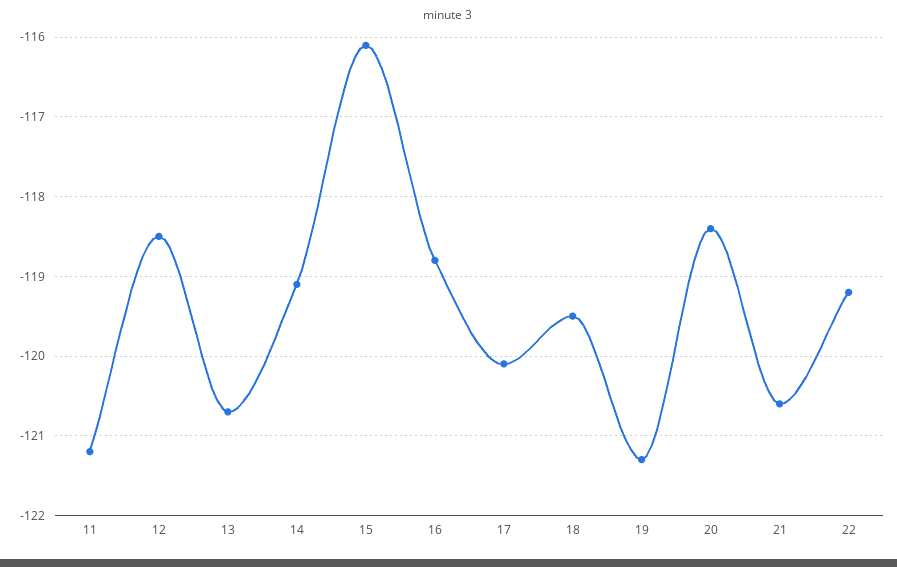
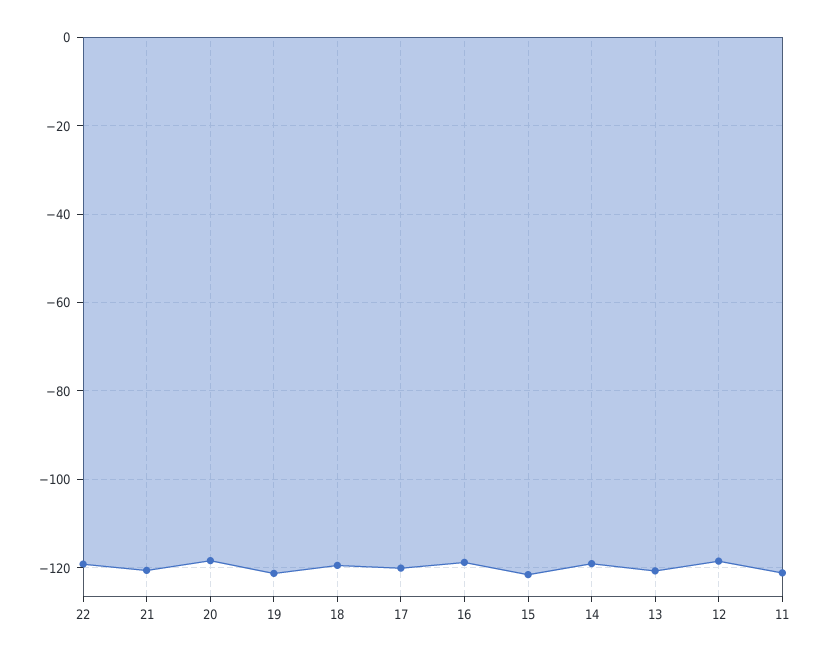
15: -116.1 -> -122

